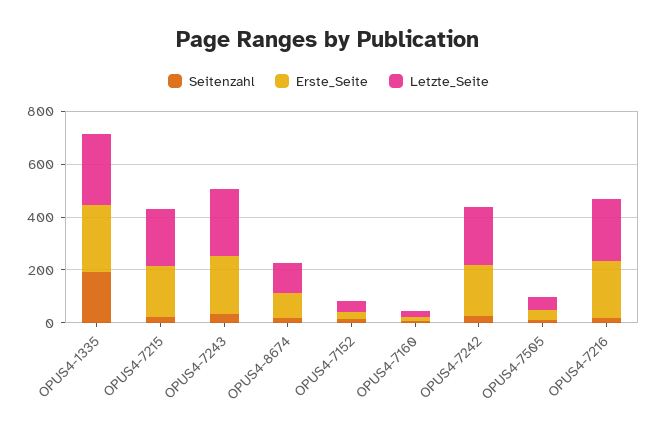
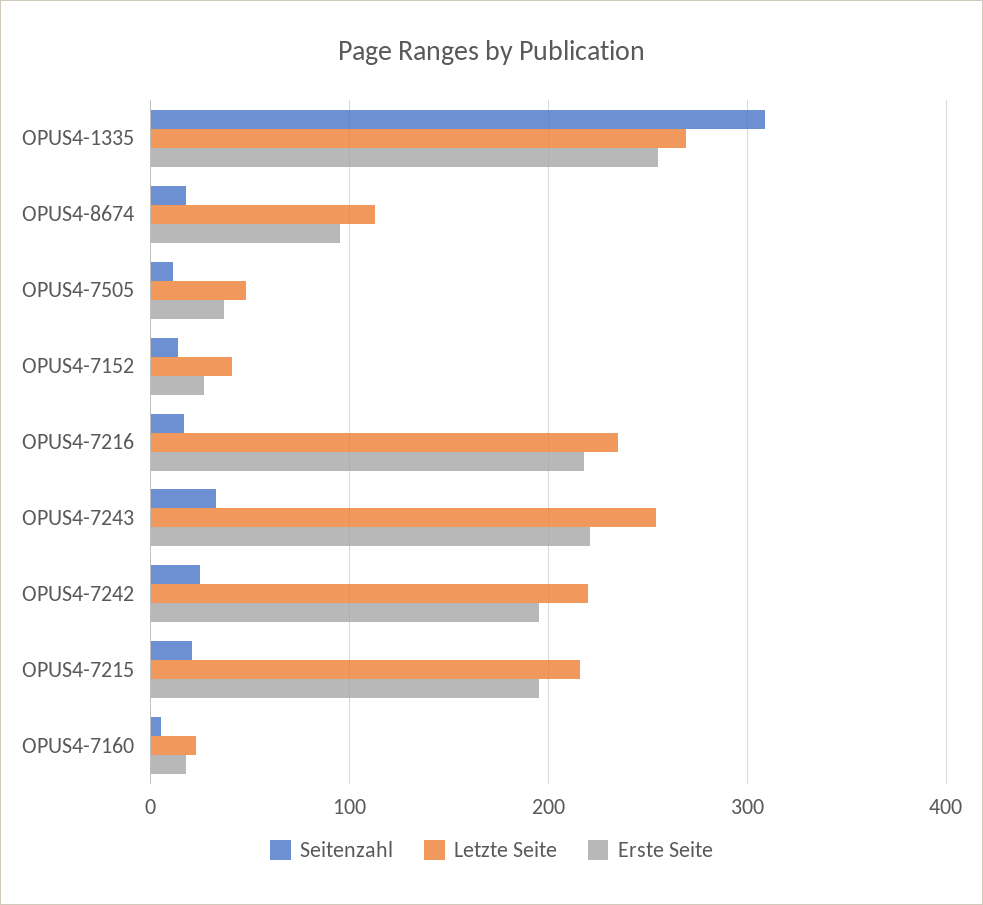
Seitenzahl, OPUS4-1335: 200 -> 310

